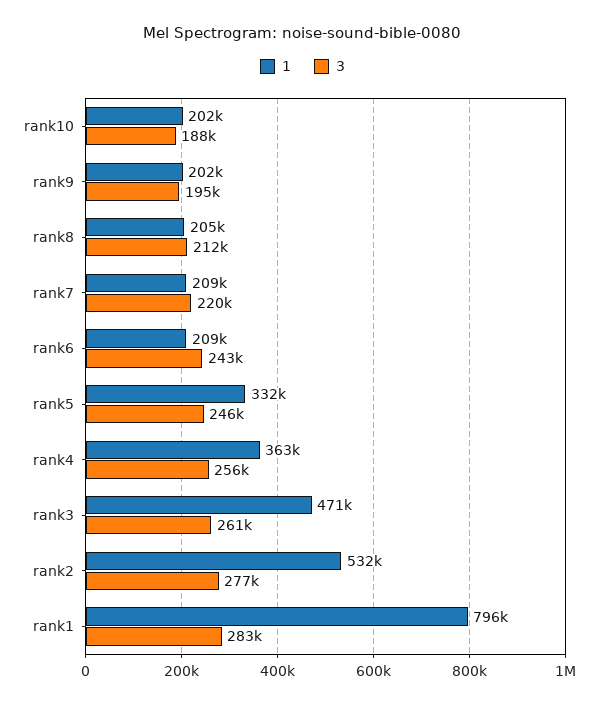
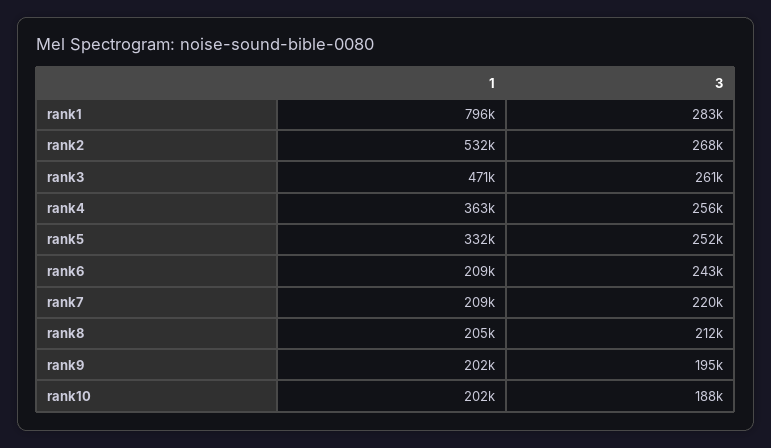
3, rank5: 246000 -> 252000
3, rank2: 277000 -> 268000

